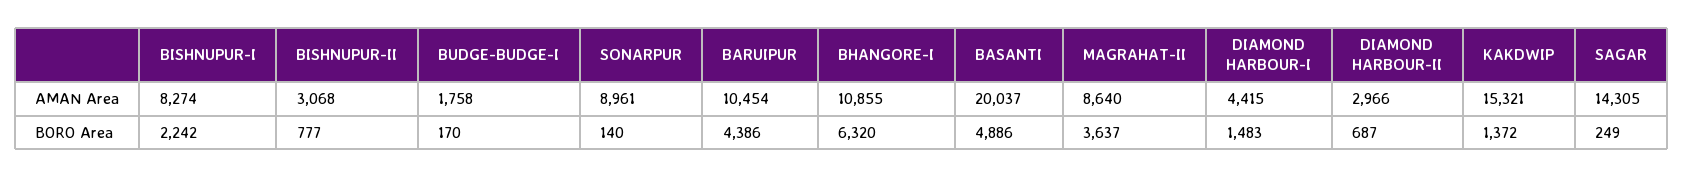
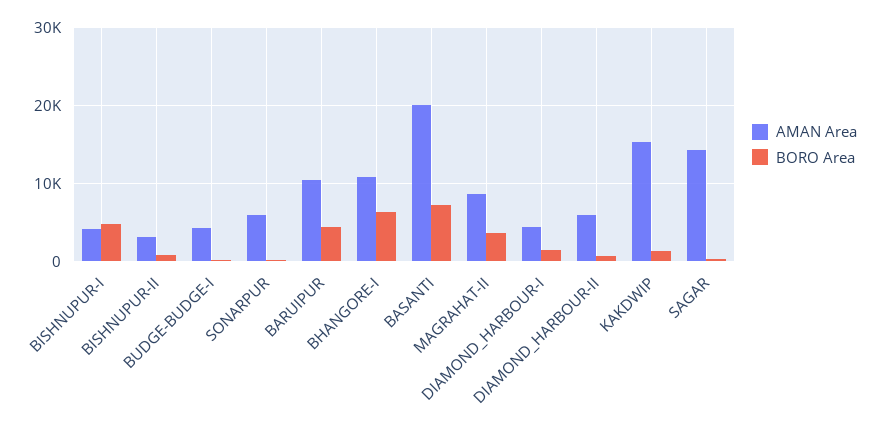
AMAN Area, BISHNUPUR-I: 8274 -> 4000
AMAN Area, BUDGE-BUDGE-I: 1758 -> 4000
AMAN Area, SONARPUR: 8961 -> 6000
AMAN Area, DIAMOND HARBOUR-II: 2966 -> 6000
BORO Area, BISHNUPUR-I: 2242 -> 5000
BORO Area, BASANTI: 4886 -> 7000

